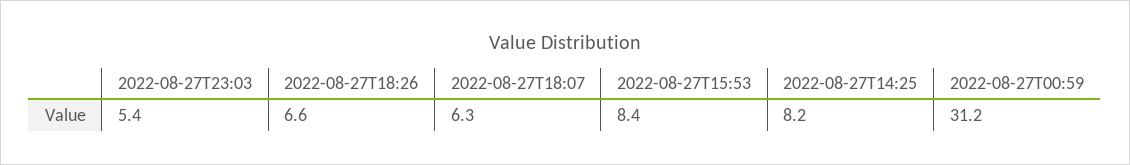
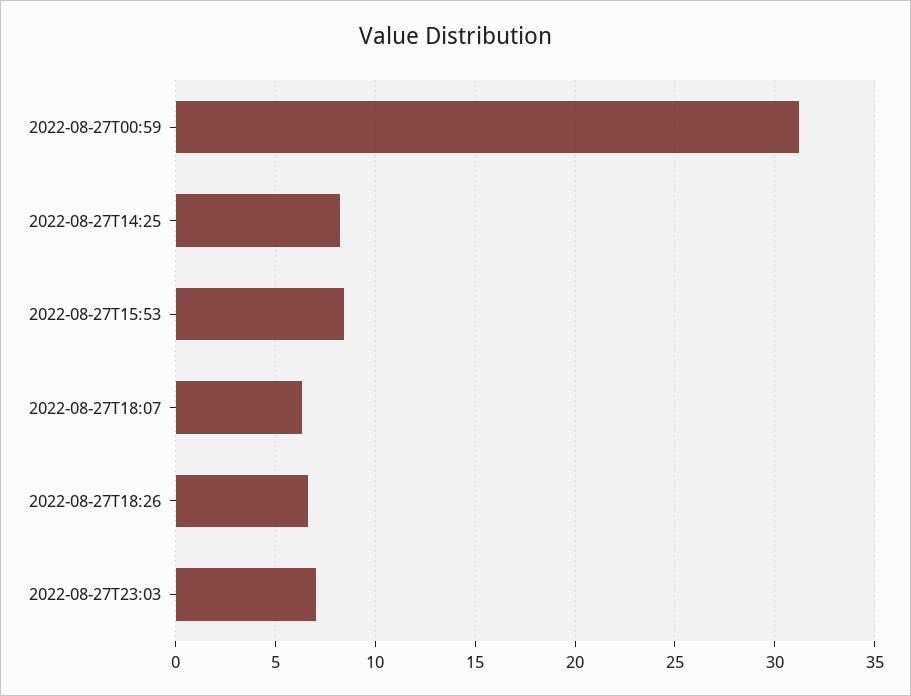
2022-08-27T23:03: 5.4 -> 7

